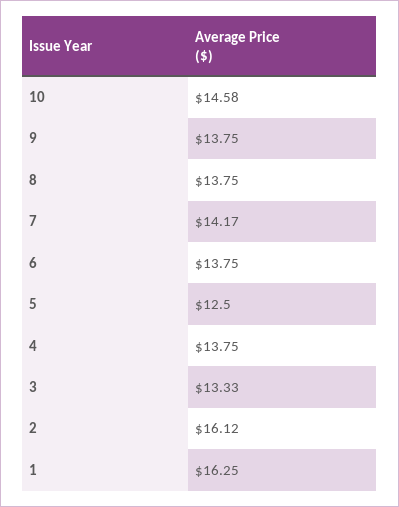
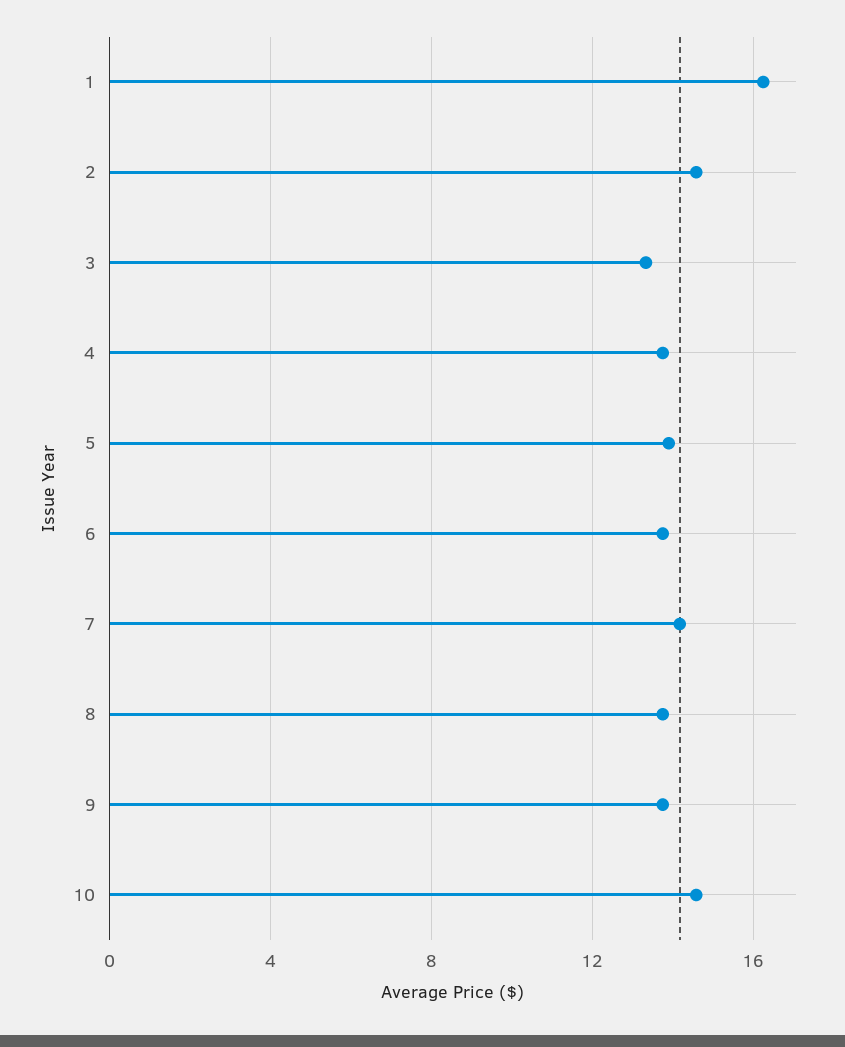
5: 12.5 -> 14
2: 16.12 -> 14.5

